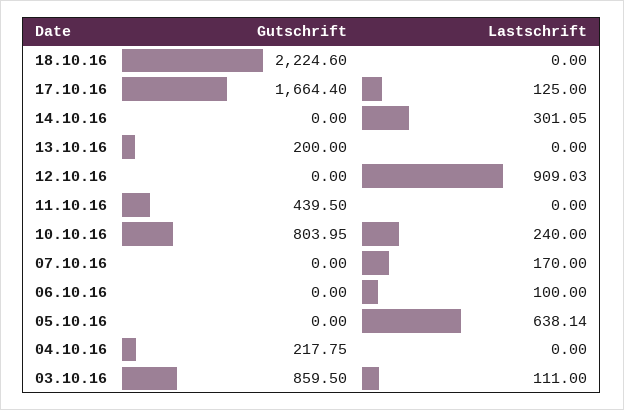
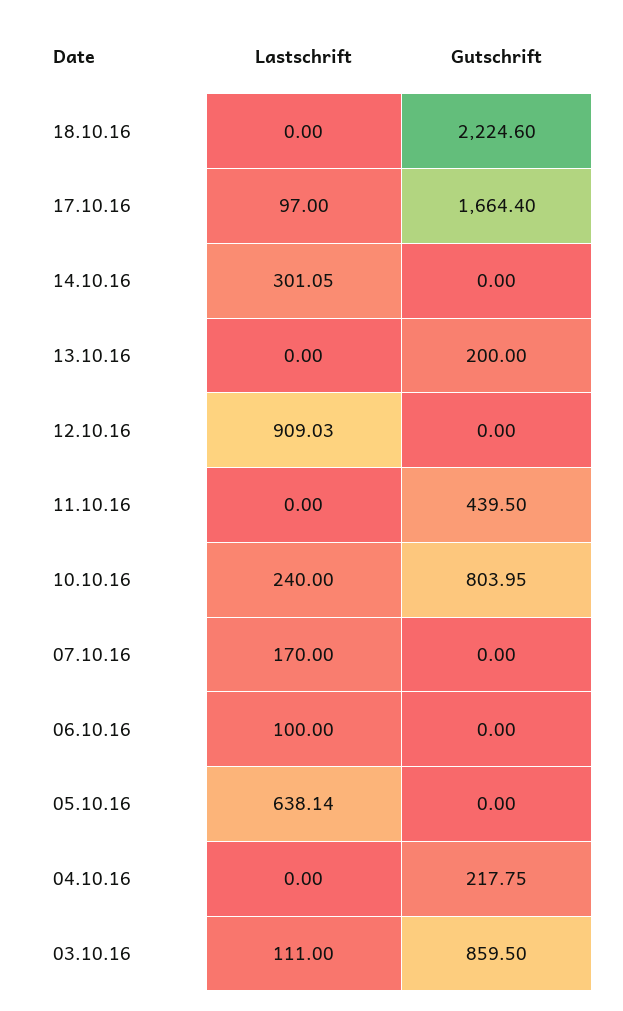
Lastschrift, 17.10.16: 125 -> 97

